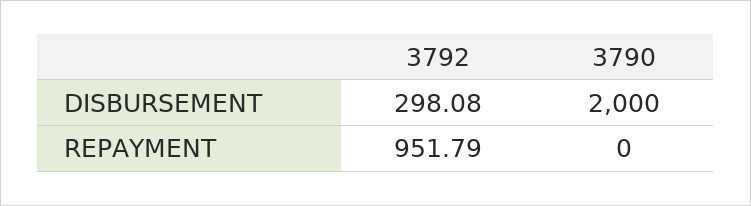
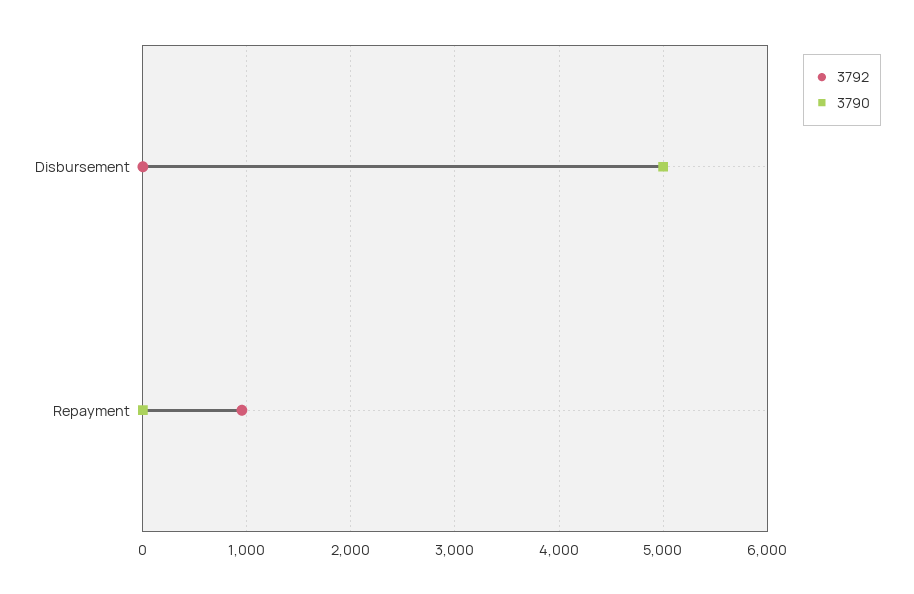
3792, DISBURSEMENT: 298.08 -> 0
3790, DISBURSEMENT: 2000 -> 5000

